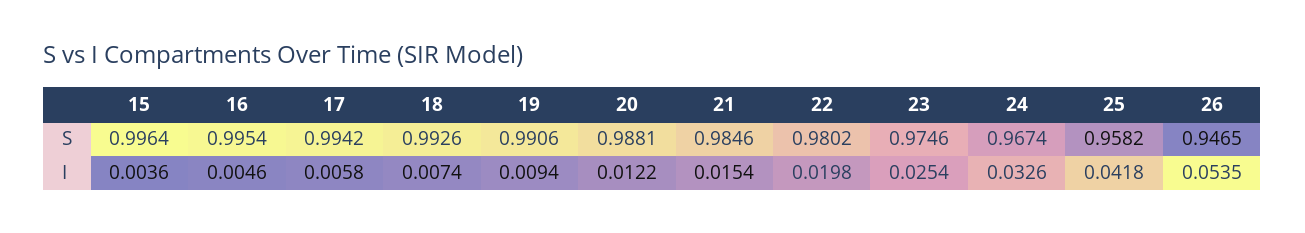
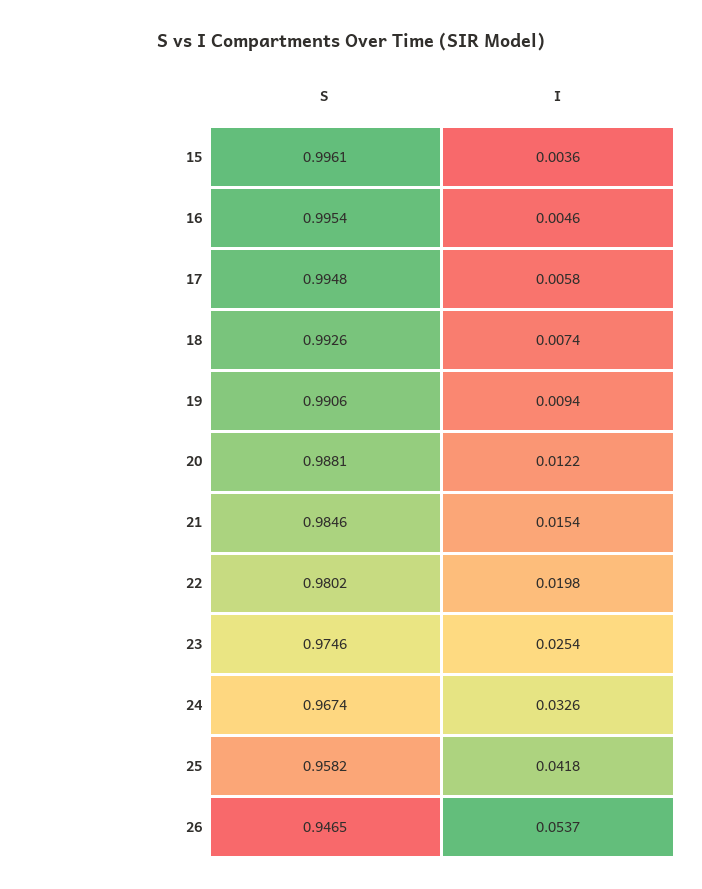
15, S: 0.9964 -> 0.9961
17, S: 0.9942 -> 0.9948
26, I: 0.0535 -> 0.0537

